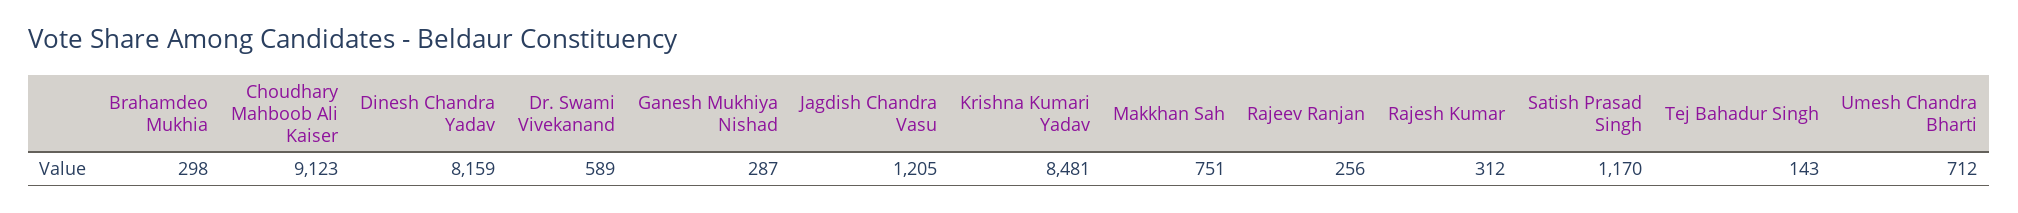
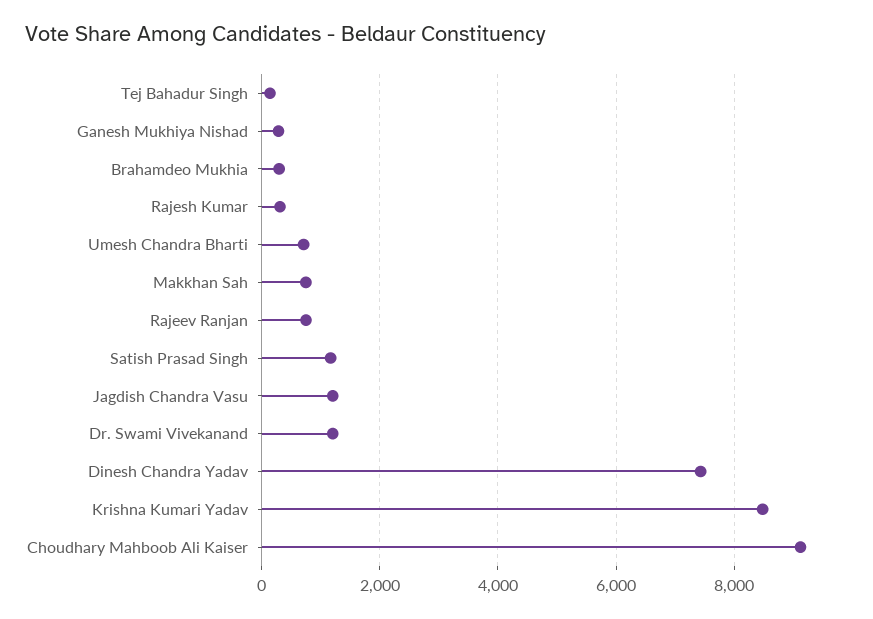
Dinesh Chandra Yadav: 8159 -> 7400
Dr. Swami Vivekanand: 589 -> 1200
Rajeev Ranjan: 256 -> 800

